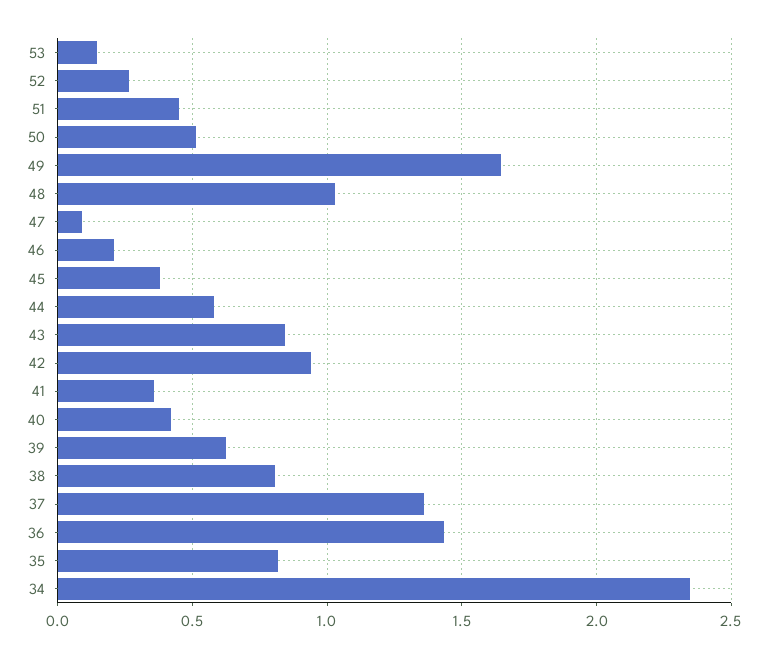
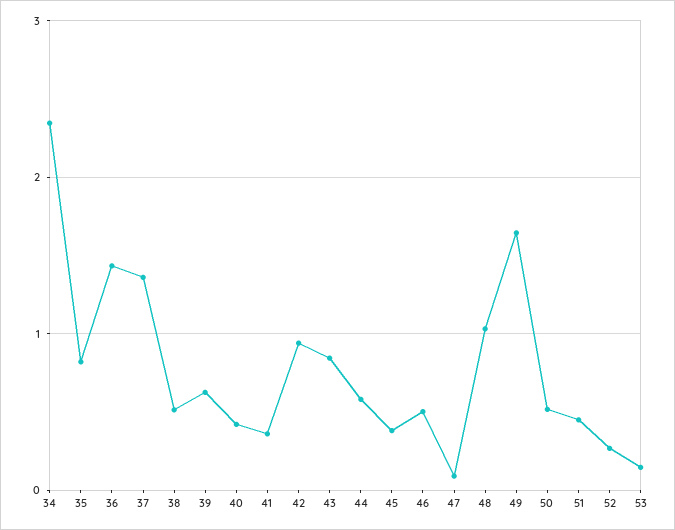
46: 0.2 -> 0.5
38: 0.8 -> 0.5

